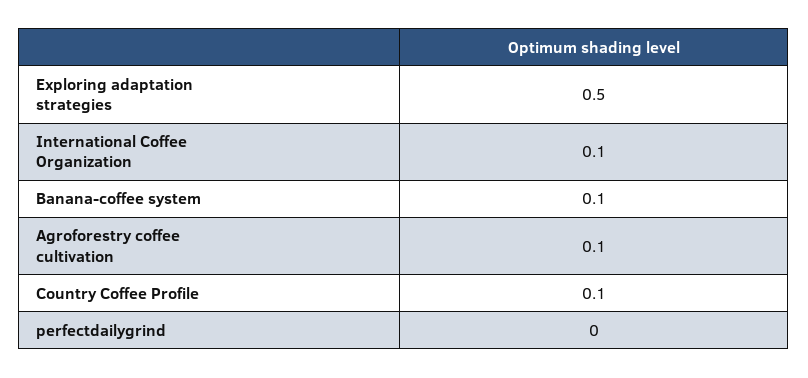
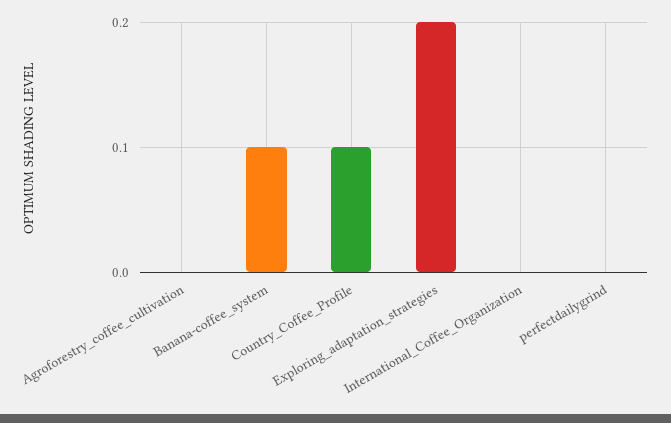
Exploring adaptation strategies: 0.5 -> 0.2
International Coffee Organization: 0.1 -> 0
Agroforestry coffee cultivation: 0.1 -> 0

